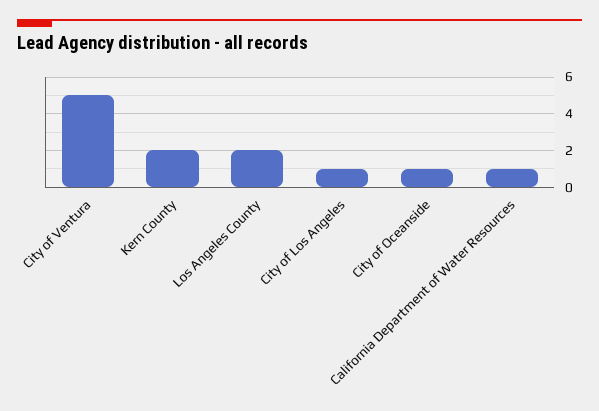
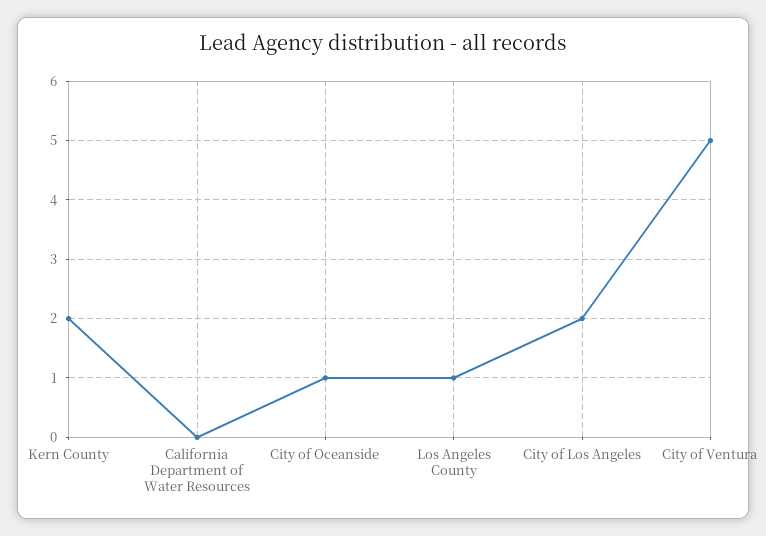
Los Angeles County: 2 -> 1
City of Los Angeles: 1 -> 2
California Department of Water Resources: 1 -> 0

